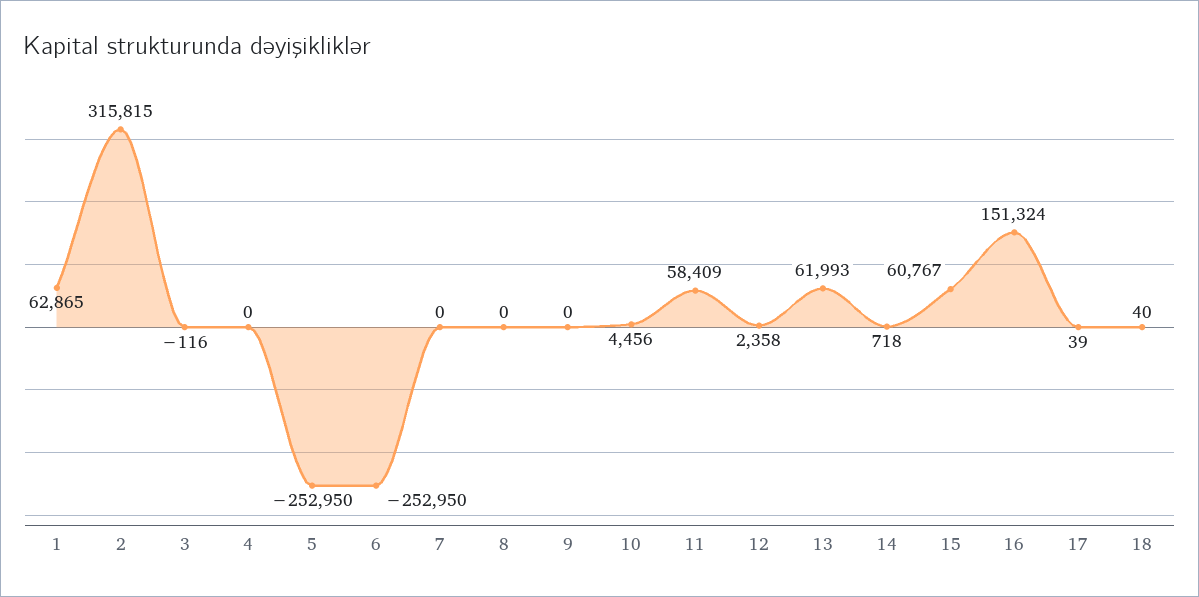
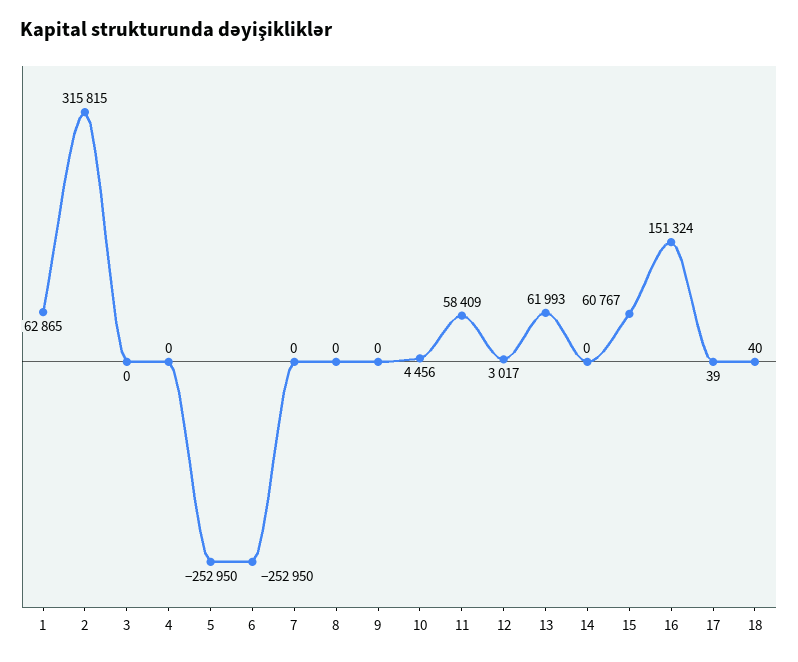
3: -116 -> 0
12: 2358 -> 3017
14: 718 -> 0

